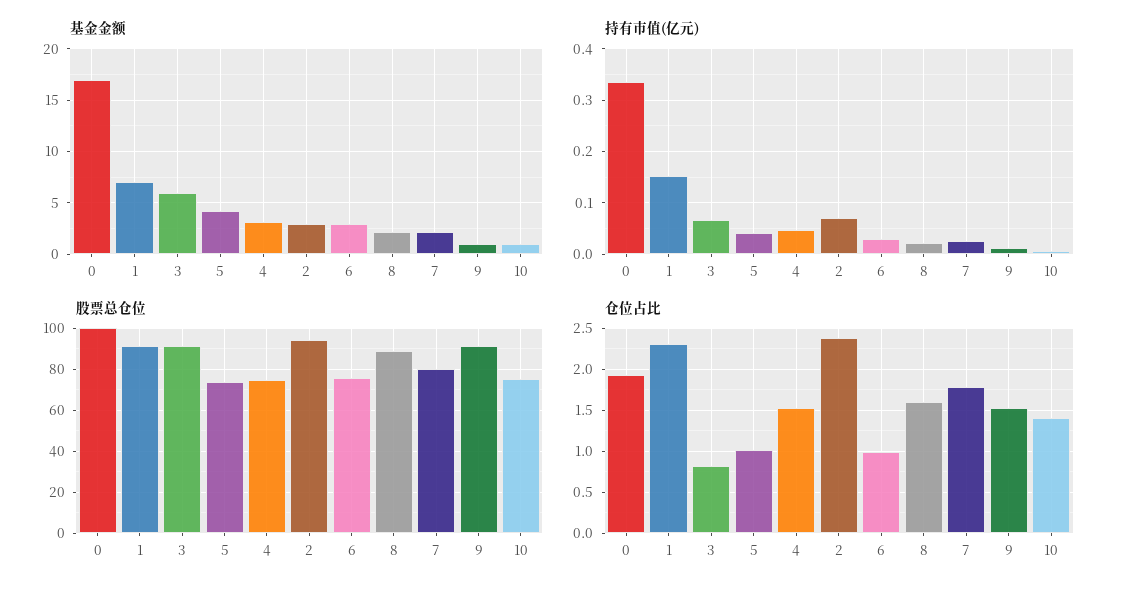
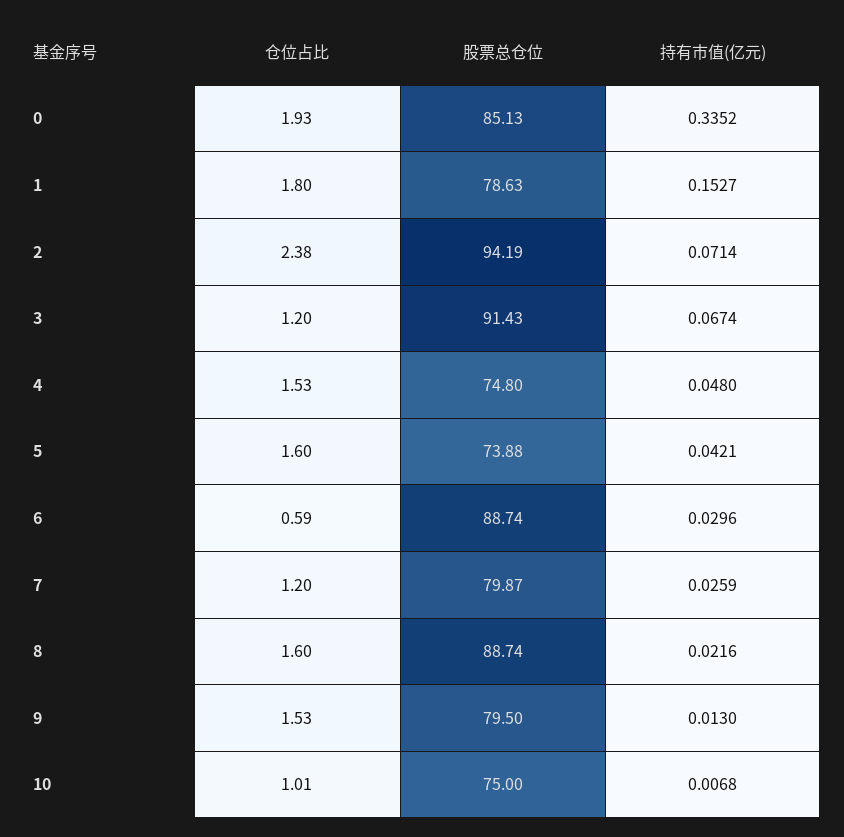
基金金额, 0: 17 -> none
基金金额, 1: 7 -> none
基金金额, 3: 6 -> none
基金金额, 5: 4 -> none
基金金额, 4: 3 -> none
基金金额, 2: 3 -> none
基金金额, 6: 3 -> none
基金金额, 8: 2 -> none
基金金额, 7: 2 -> none
基金金额, 9: 1 -> none
基金金额, 10: 1 -> none
股票总仓位, 0: 100 -> 85.13
股票总仓位, 1: 90 -> 78.63
股票总仓位, 6: 75 -> 88.74
股票总仓位, 9: 90 -> 79.5
仓位占比, 1: 2.3 -> 1.8
仓位占比, 3: 0.8 -> 1.2
仓位占比, 5: 1 -> 1.6
仓位占比, 6: 1 -> 0.59
仓位占比, 7: 1.8 -> 1.2
仓位占比, 10: 1.4 -> 1.01

